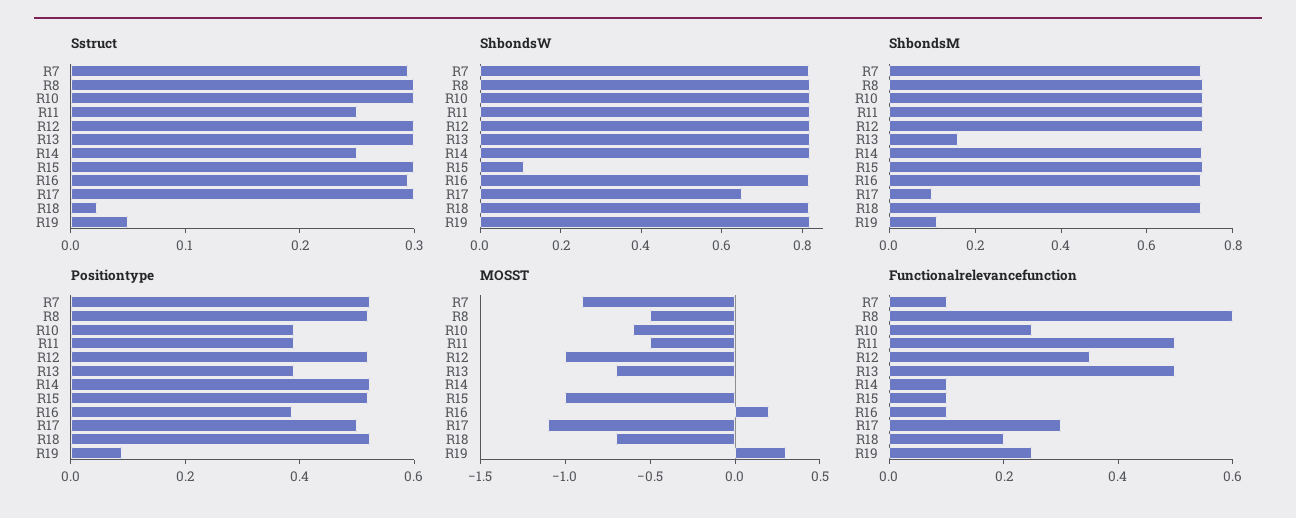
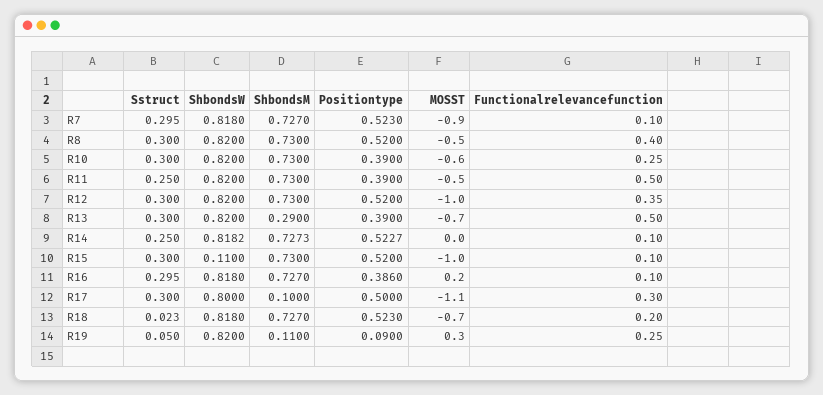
ShbondsW, R17: 0.65 -> 0.8
ShbondsM, R13: 0.15 -> 0.29
Functionalrelevancefunction, R8: 0.6 -> 0.4

